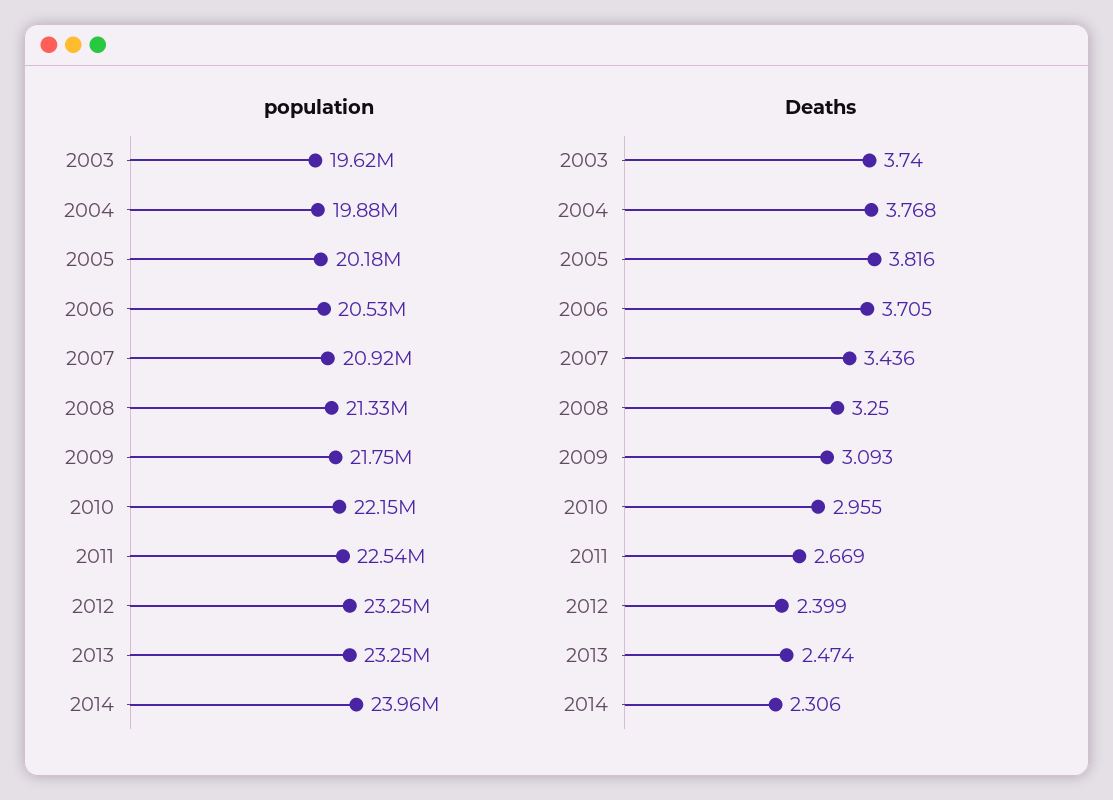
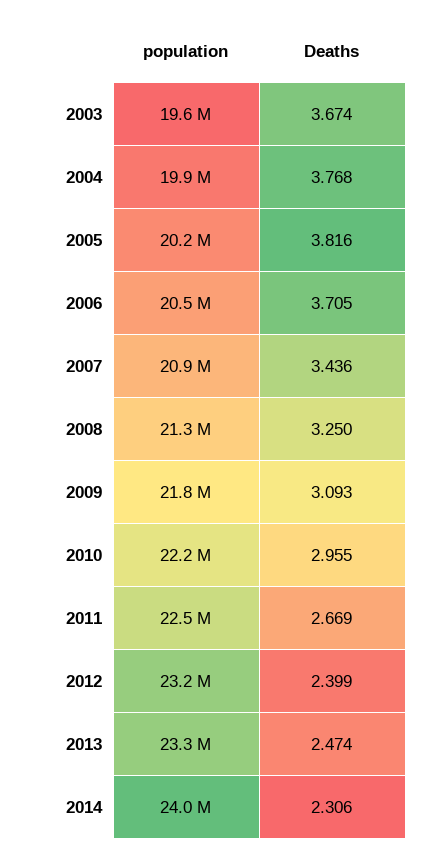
Deaths, 2003: 3.74 -> 3.674

